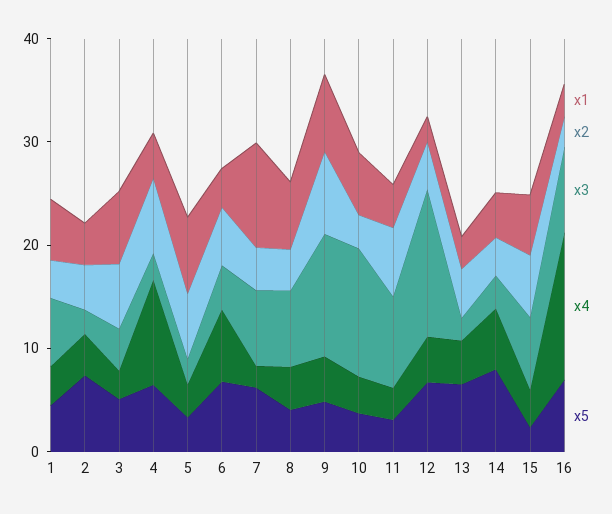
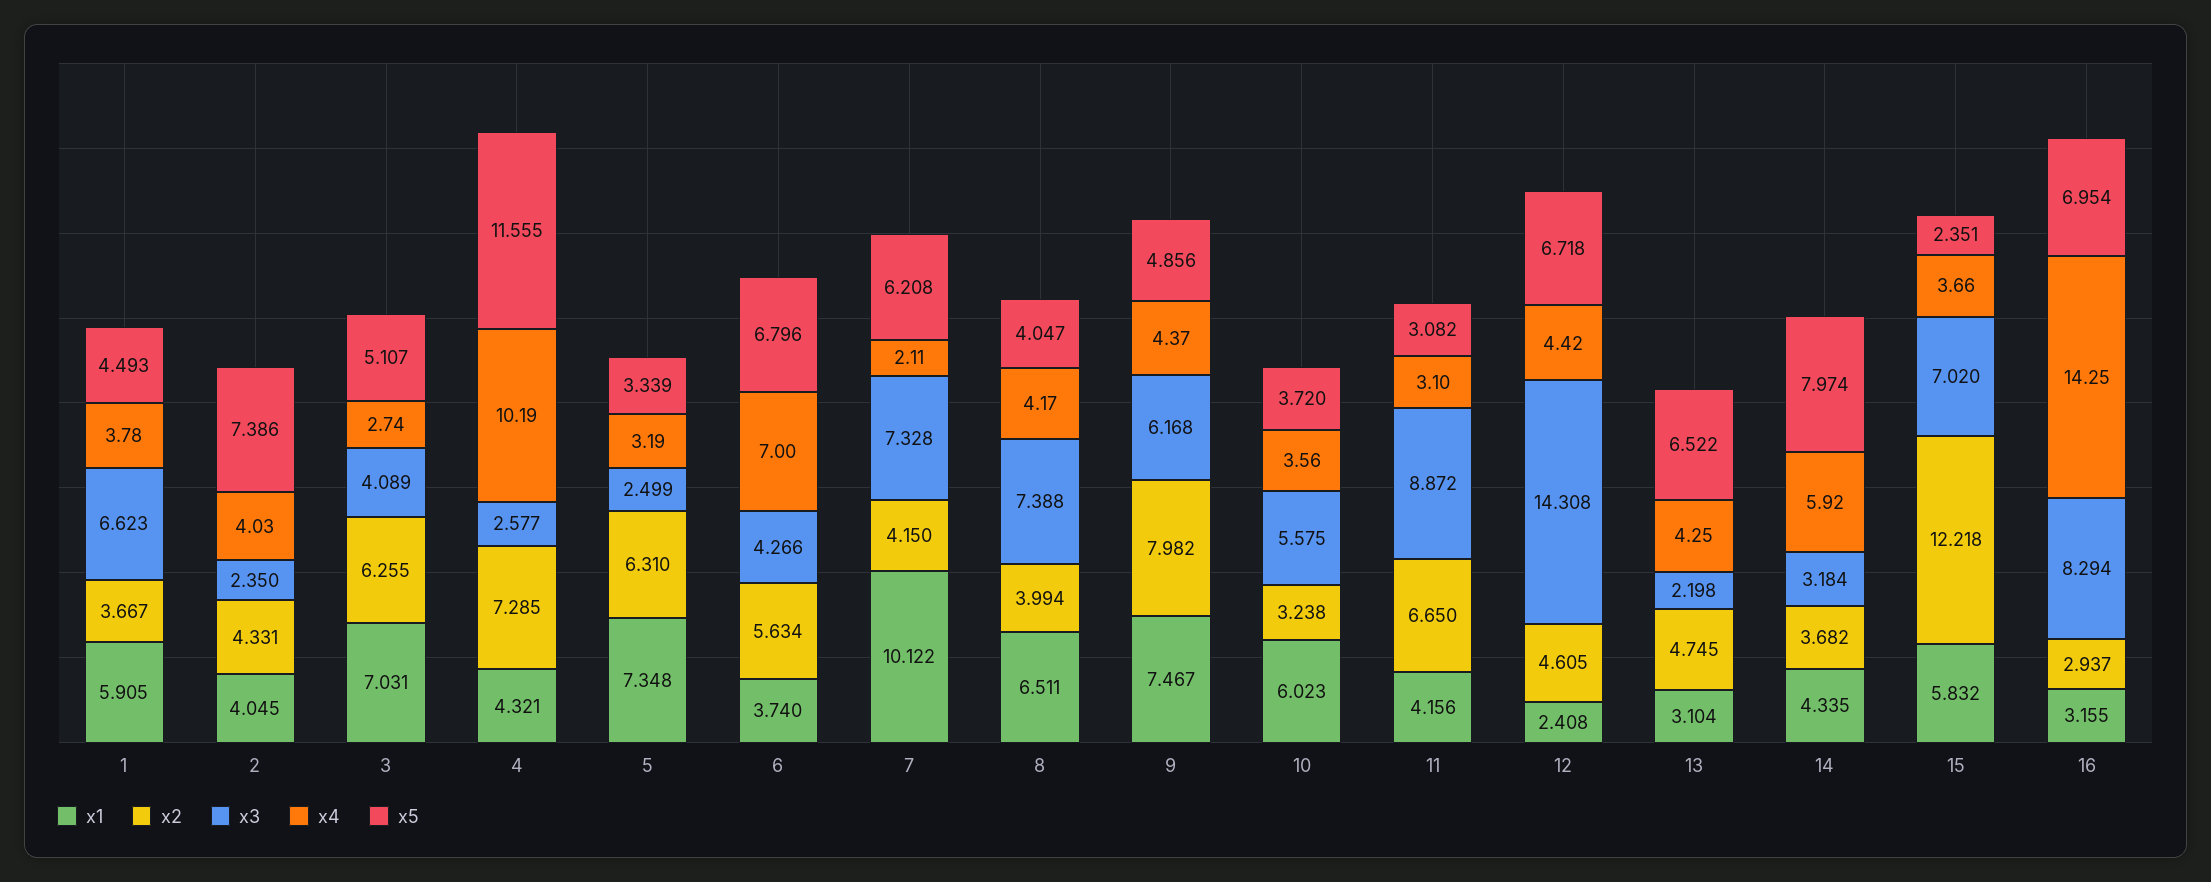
x5, 4: 6 -> 11.555
x3, 9: 12 -> 6.168
x3, 10: 12 -> 5.575
x2, 15: 6 -> 12.218

